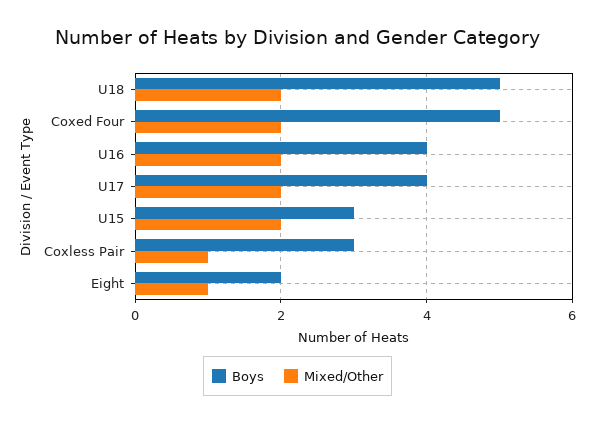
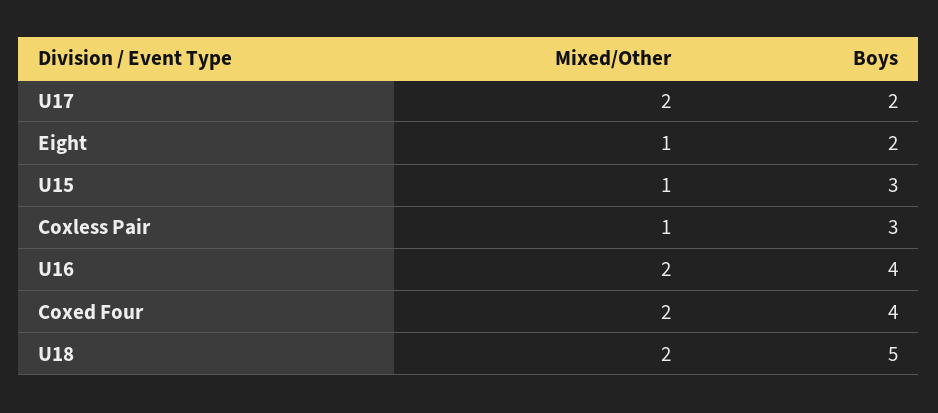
Boys, Coxed Four: 5 -> 4
Boys, U17: 4 -> 2
Mixed/Other, U15: 2 -> 1

